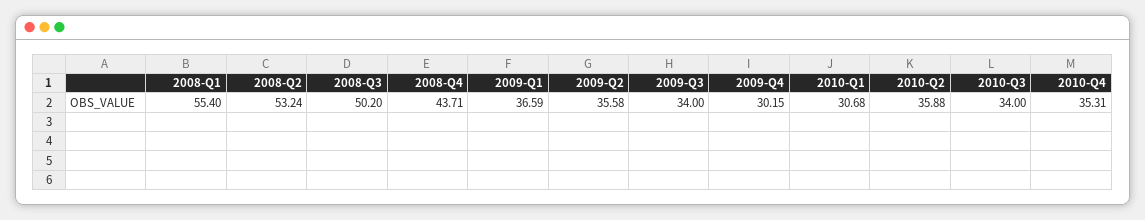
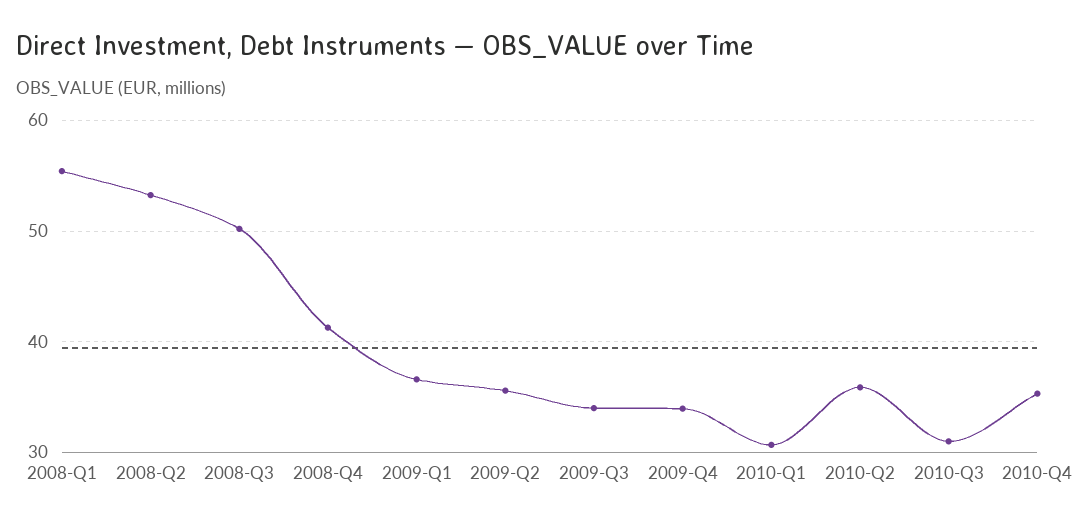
2008-Q4: 43.71 -> 41
2009-Q4: 30.15 -> 34
2010-Q3: 34 -> 31

